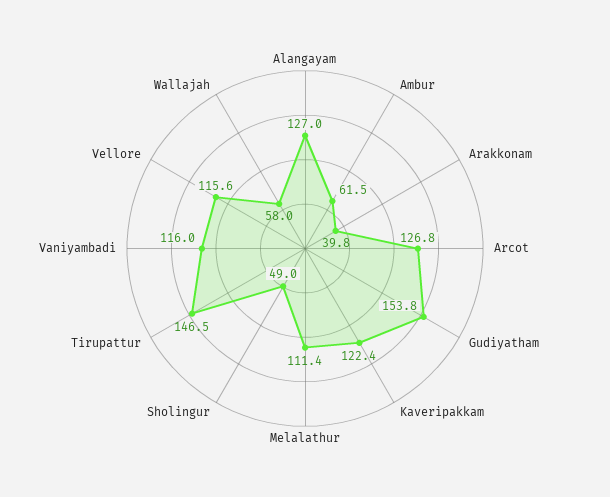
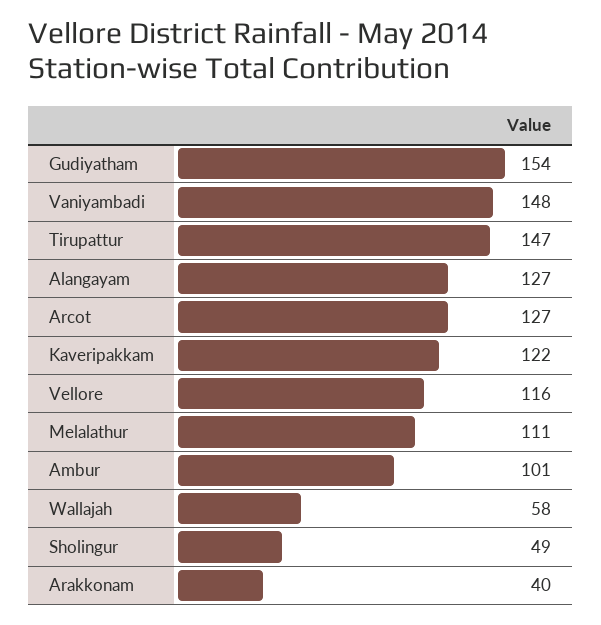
Ambur: 61.5 -> 101
Vaniyambadi: 116 -> 148

